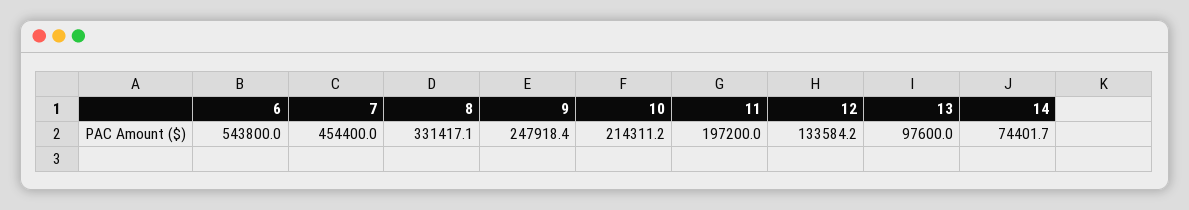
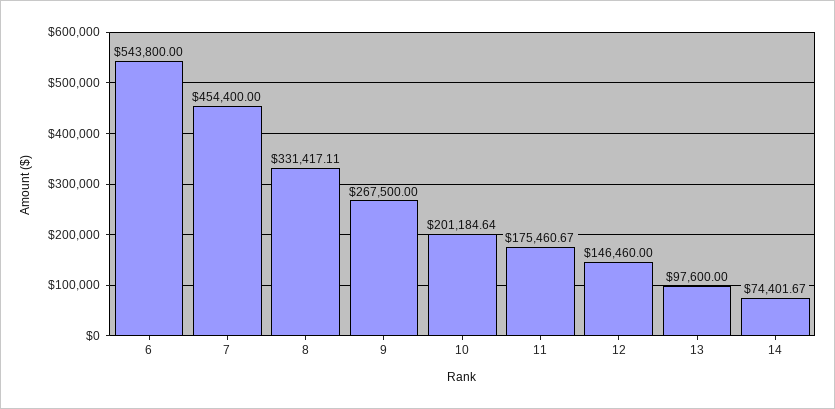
9: 247918.4 -> 267500
10: 214311.2 -> 201184.64
11: 197200 -> 175460.67
12: 133584.2 -> 146460

